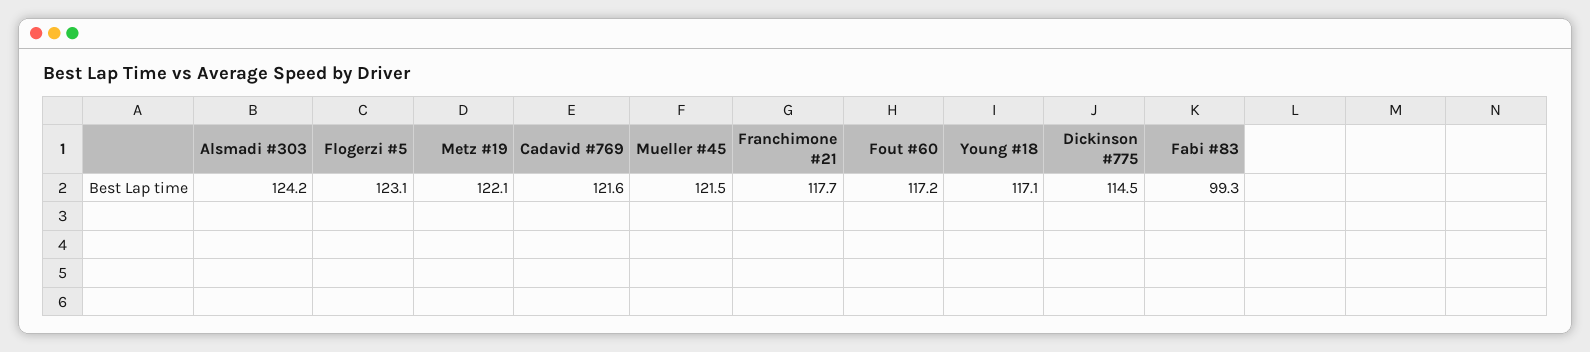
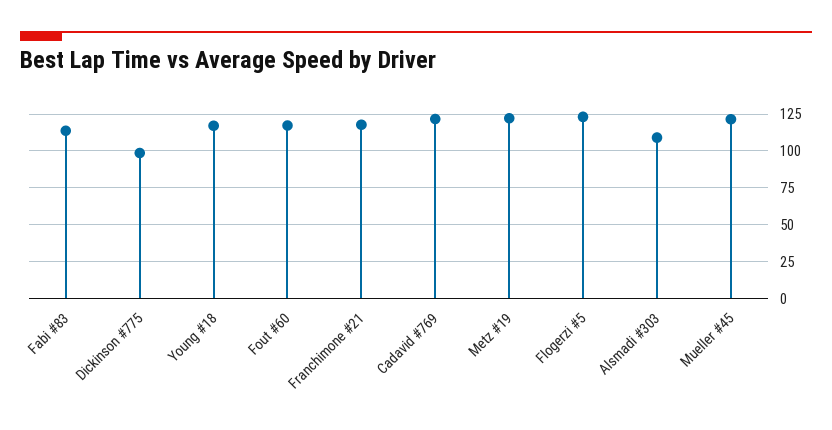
Alsmadi #303: 124.2 -> 110
Dickinson #775: 114.5 -> 100
Fabi #83: 99.3 -> 115

